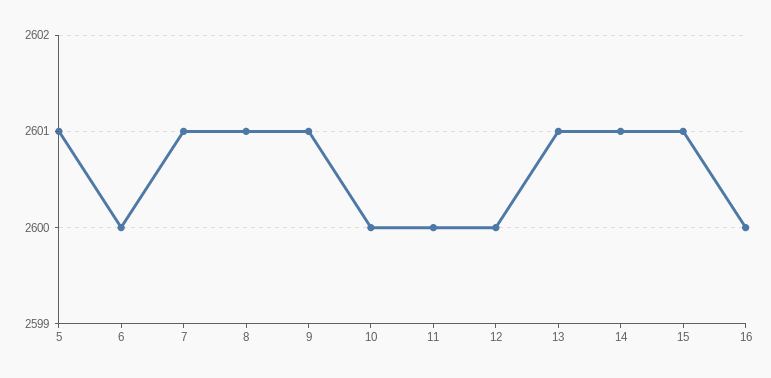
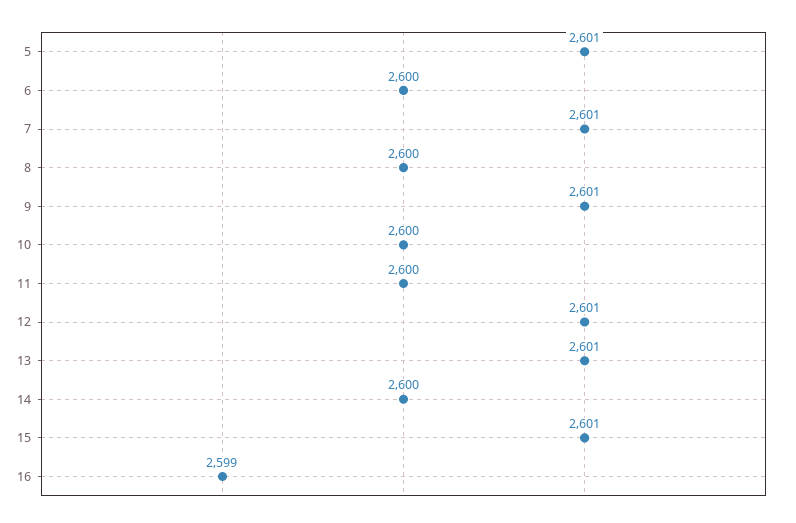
8: 2601 -> 2600
12: 2600 -> 2601
14: 2601 -> 2600
16: 2600 -> 2599

